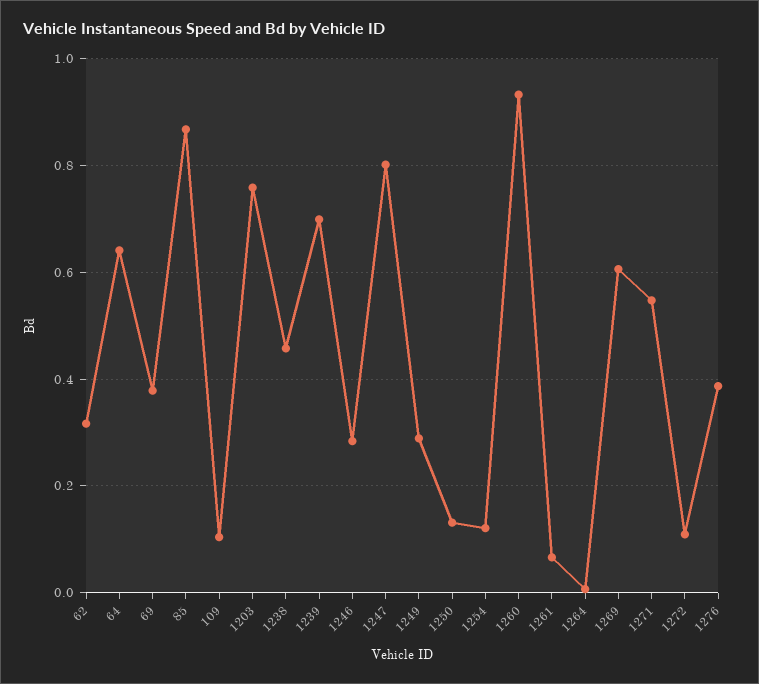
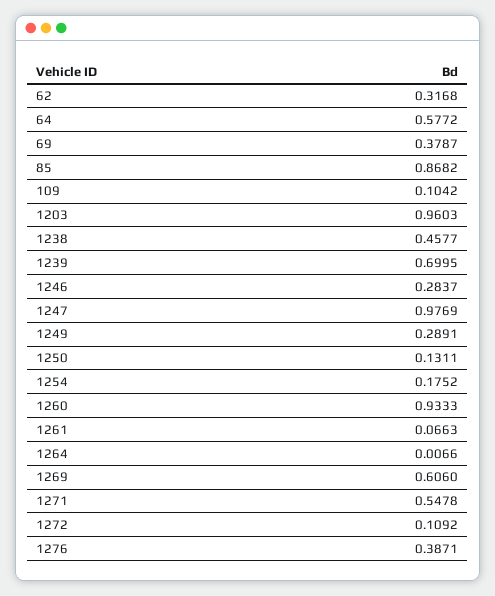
64: 0.64 -> 0.5772
1203: 0.76 -> 0.9603
1247: 0.8 -> 0.9769
1254: 0.12 -> 0.1752

